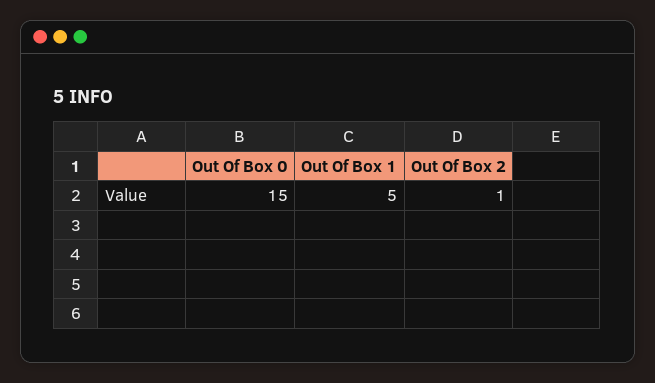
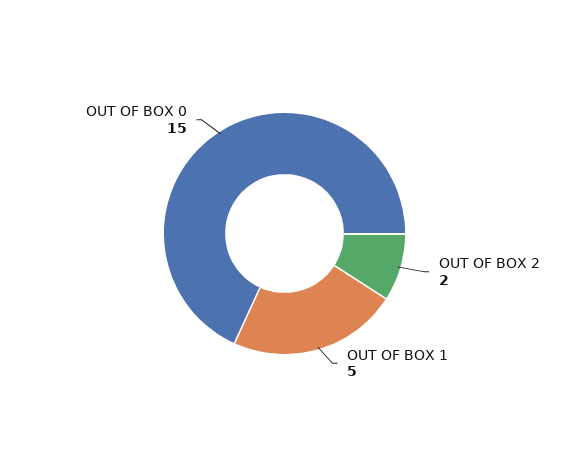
Out Of Box 2: 1 -> 2

